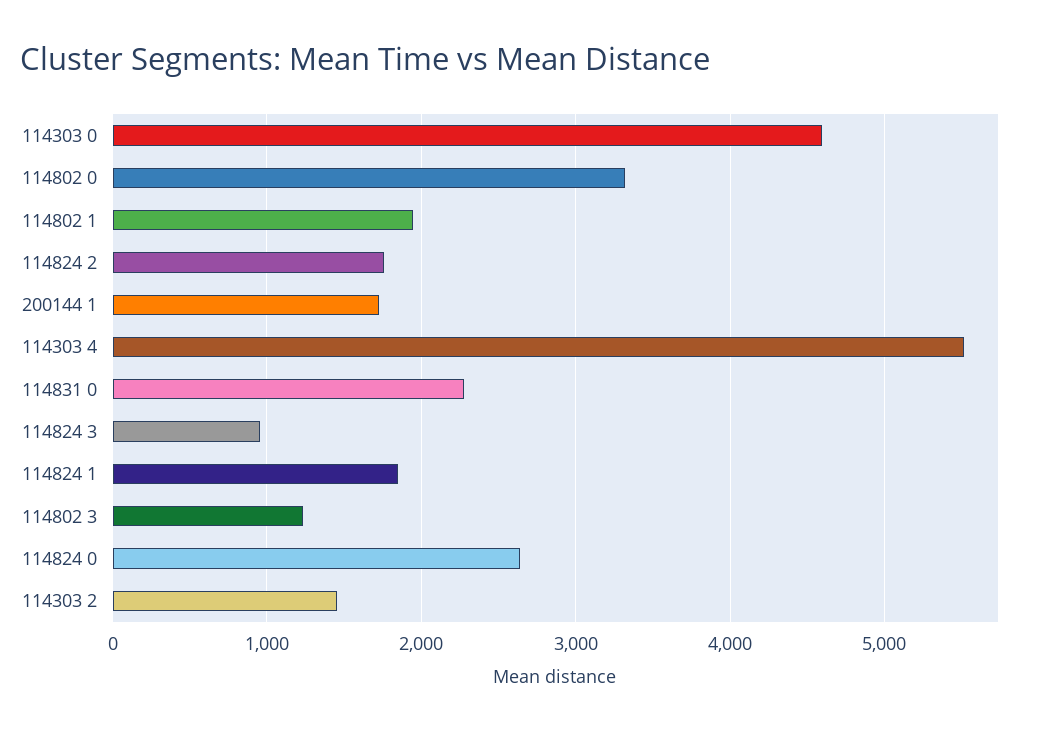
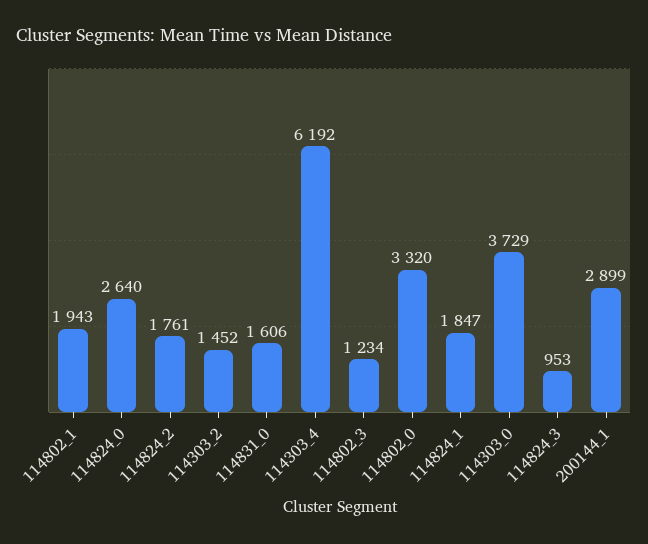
114303 0: 4600 -> 3729
200144 1: 1700 -> 2899
114303 4: 5500 -> 6192
114831 0: 2300 -> 1606

